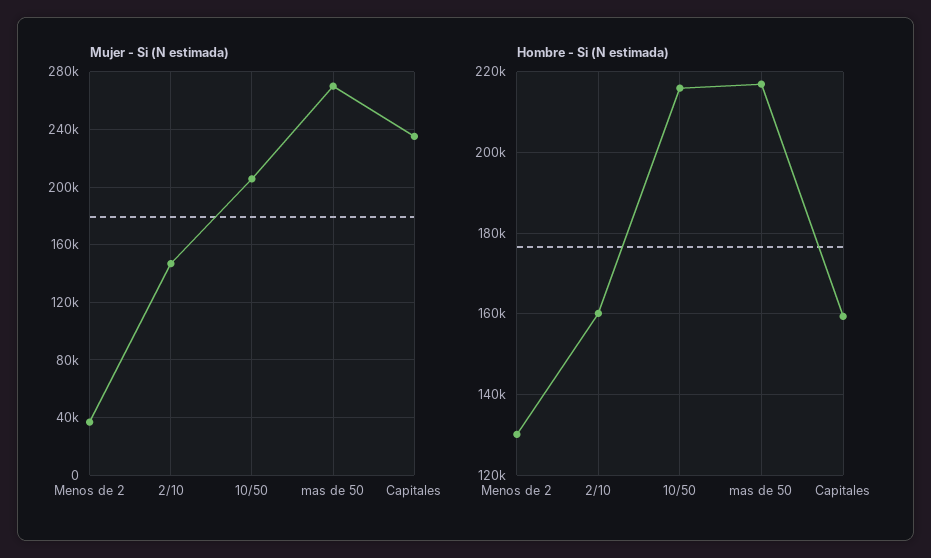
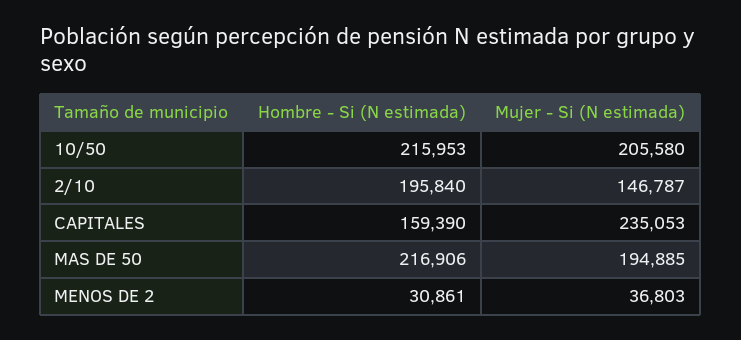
Mujer - Si (N estimada), mas de 50: 270000 -> 194885
Hombre - Si (N estimada), Menos de 2: 130000 -> 30861
Hombre - Si (N estimada), 2/10: 160000 -> 195840

